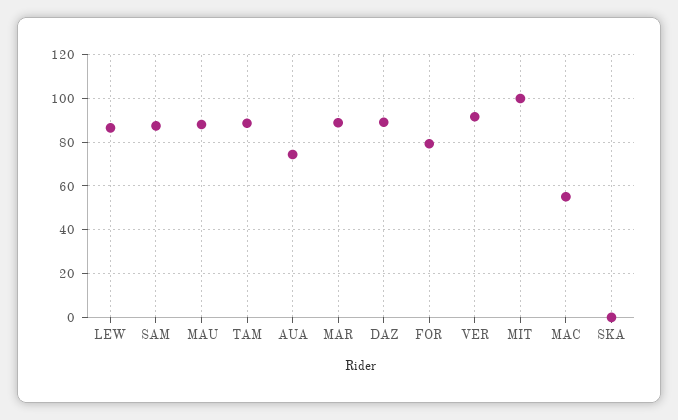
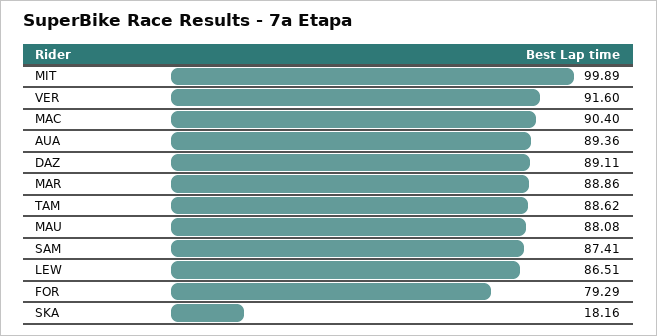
AUA: 75 -> 89.36
MAC: 55 -> 90.4
SKA: 0 -> 18.16

